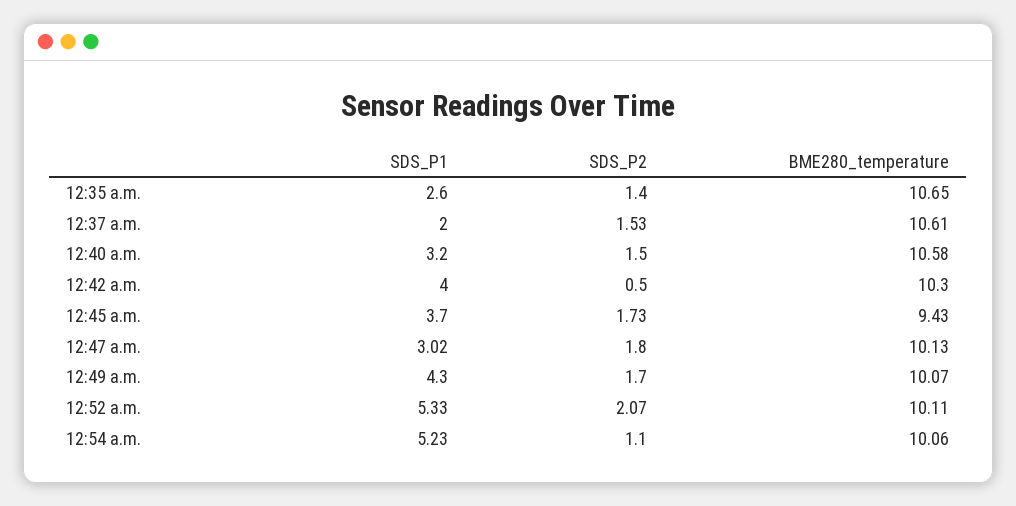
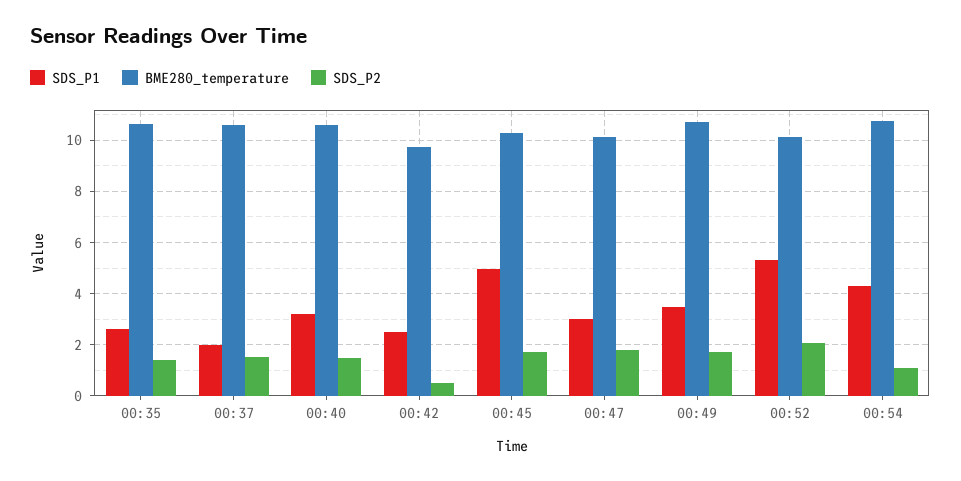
SDS_P1, 12:42 a.m.: 4 -> 2.5
BME280_temperature, 12:42 a.m.: 10.3 -> 9.75
SDS_P1, 12:45 a.m.: 3.7 -> 5
BME280_temperature, 12:45 a.m.: 9.43 -> 10.25
SDS_P1, 12:49 a.m.: 4.3 -> 3.5
BME280_temperature, 12:49 a.m.: 10.07 -> 10.75
SDS_P1, 12:54 a.m.: 5.23 -> 4.25
BME280_temperature, 12:54 a.m.: 10.06 -> 10.75

